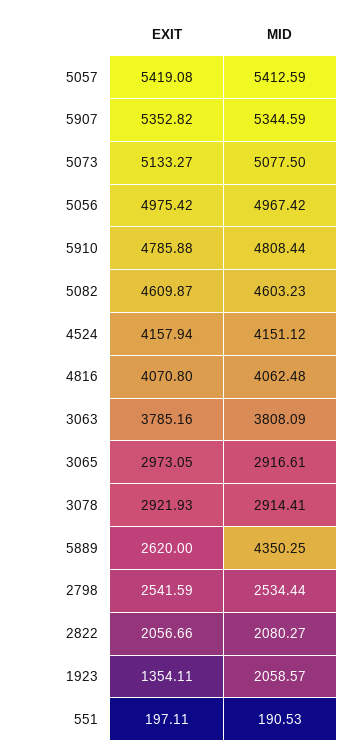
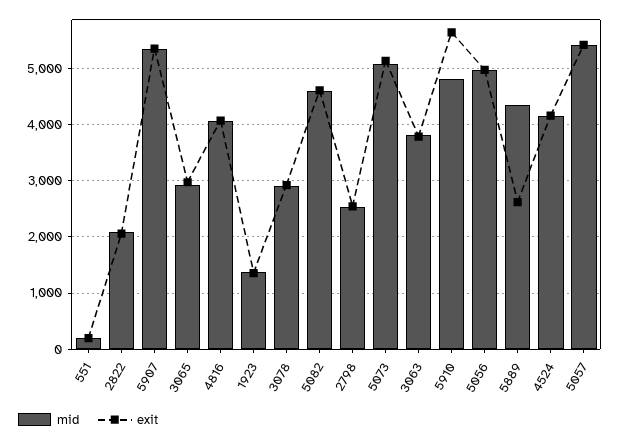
EXIT, 5910: 4785.88 -> 5600
MID, 1923: 2058.57 -> 1400

